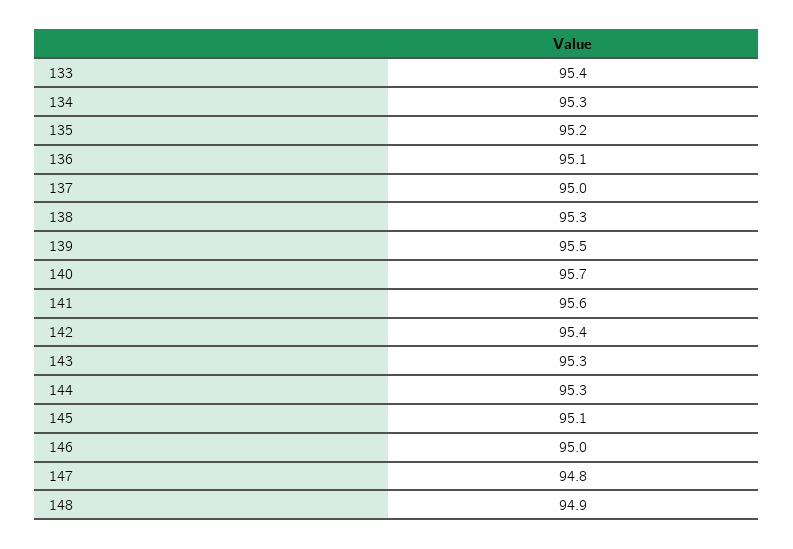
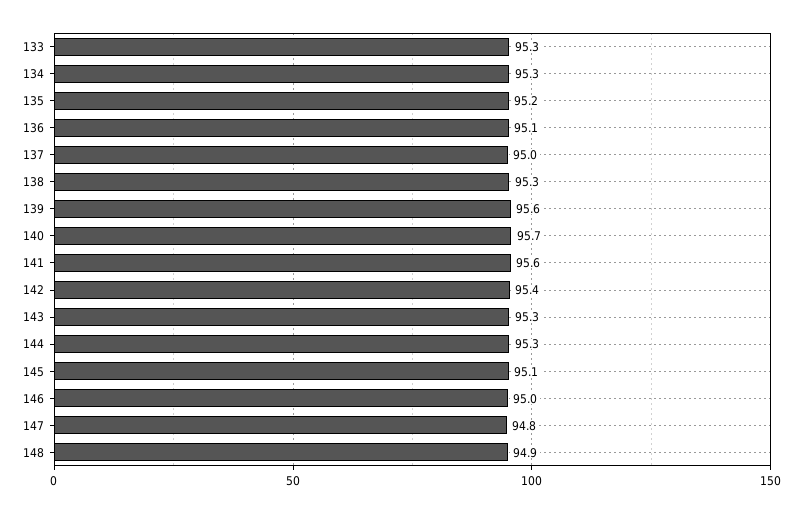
133: 95.4 -> 95.3
139: 95.5 -> 95.6

